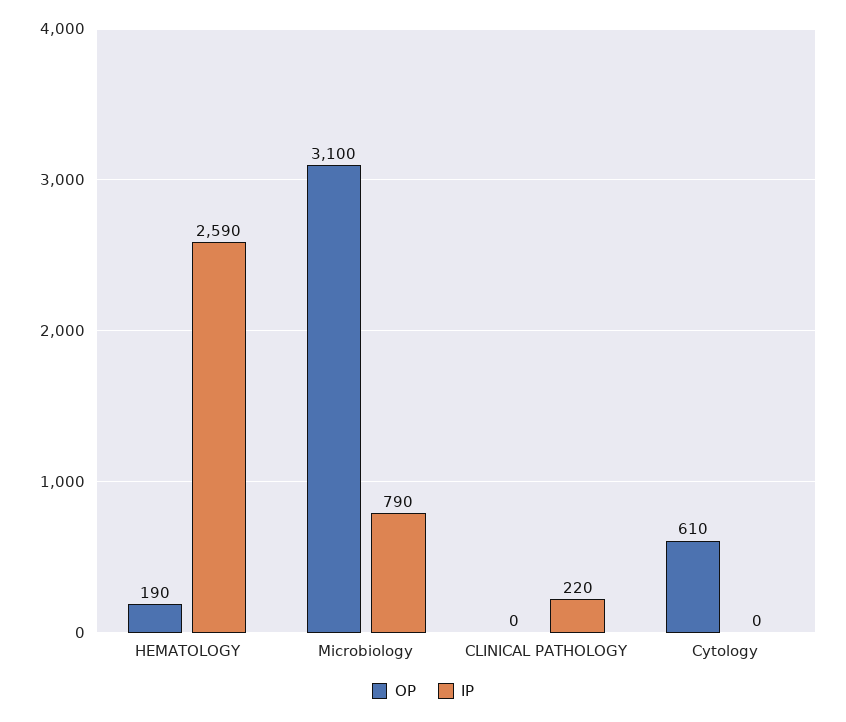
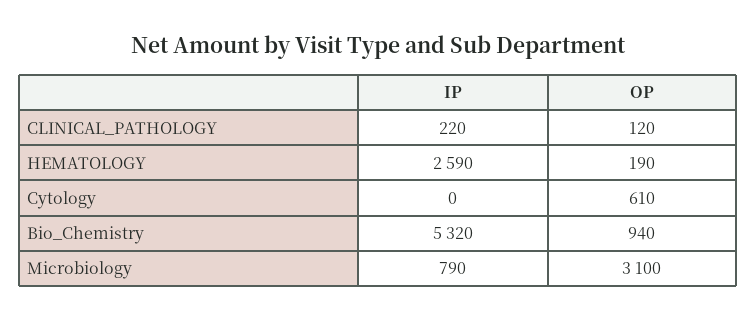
OP, CLINICAL PATHOLOGY: 0 -> 120
IP, Bio_Chemistry: none -> 5320
OP, Bio_Chemistry: none -> 940

